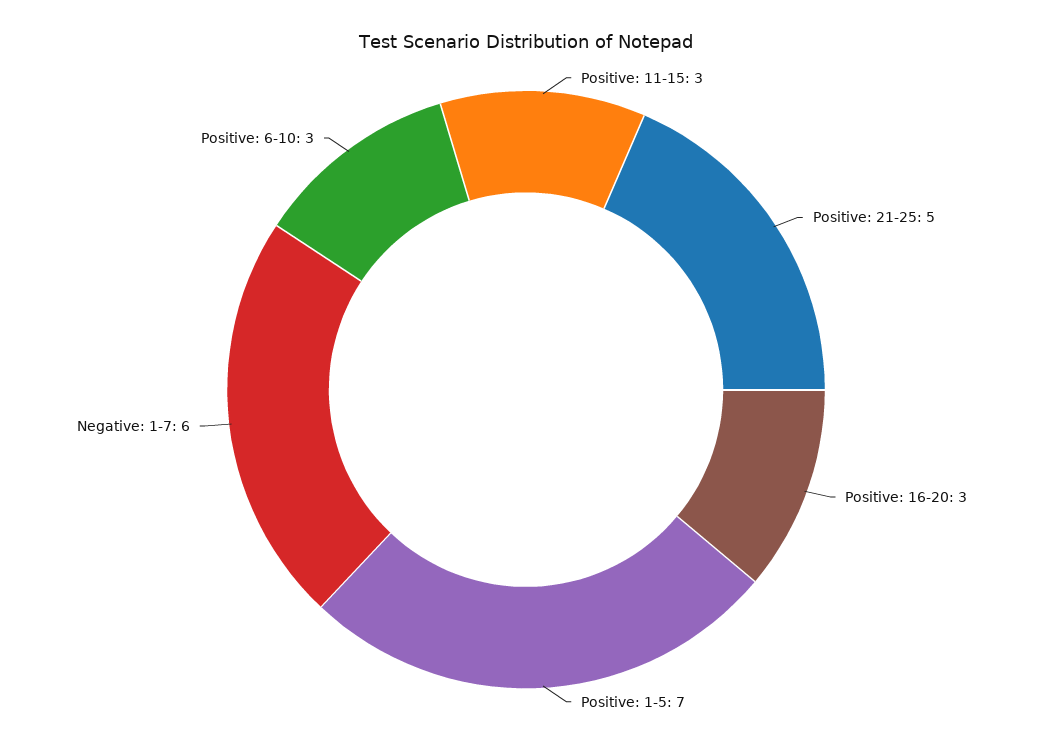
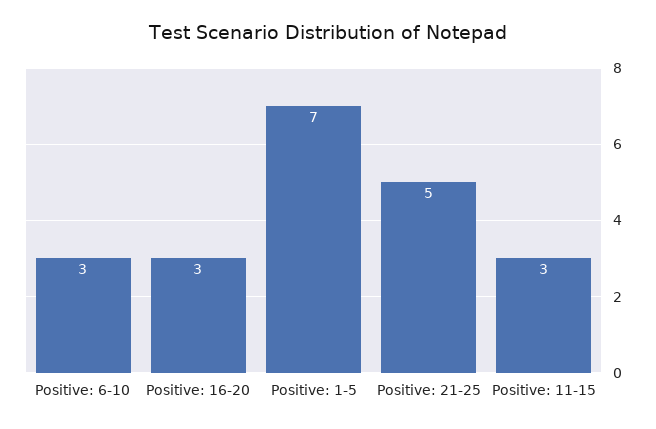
Negative: 1-7: 6 -> none

